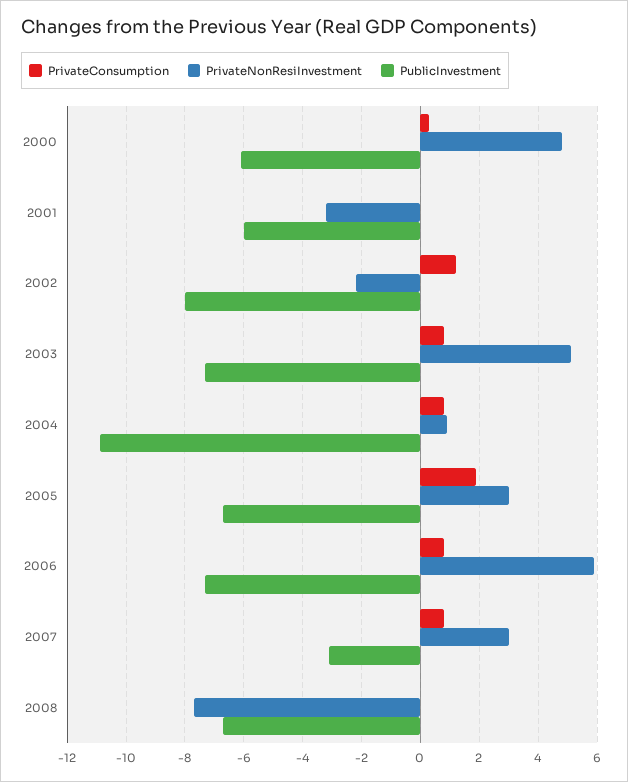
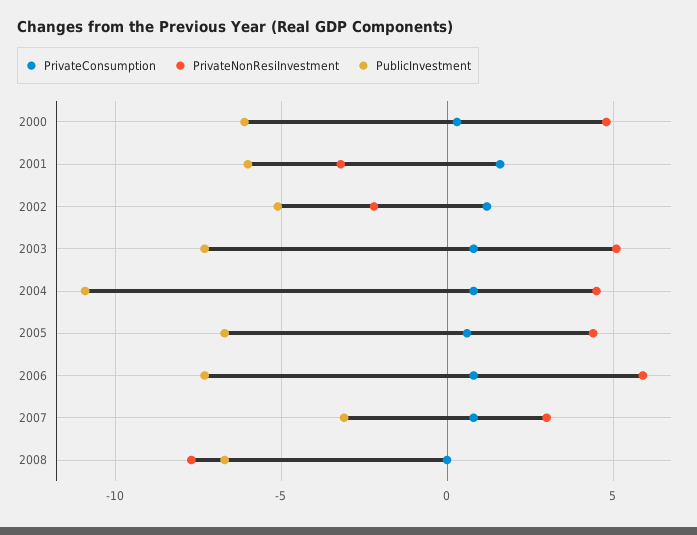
PrivateConsumption, 2001: 0 -> 1.5
PublicInvestment, 2002: -8 -> -5
PrivateNonResiInvestment, 2004: 1 -> 4.5
PrivateConsumption, 2005: 2 -> 0.5
PrivateNonResiInvestment, 2005: 3 -> 4.5

